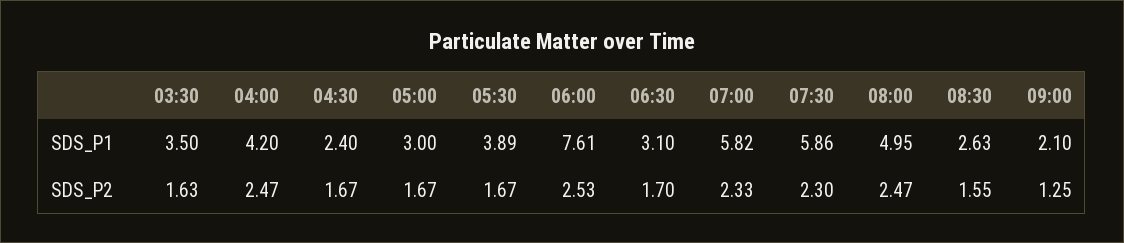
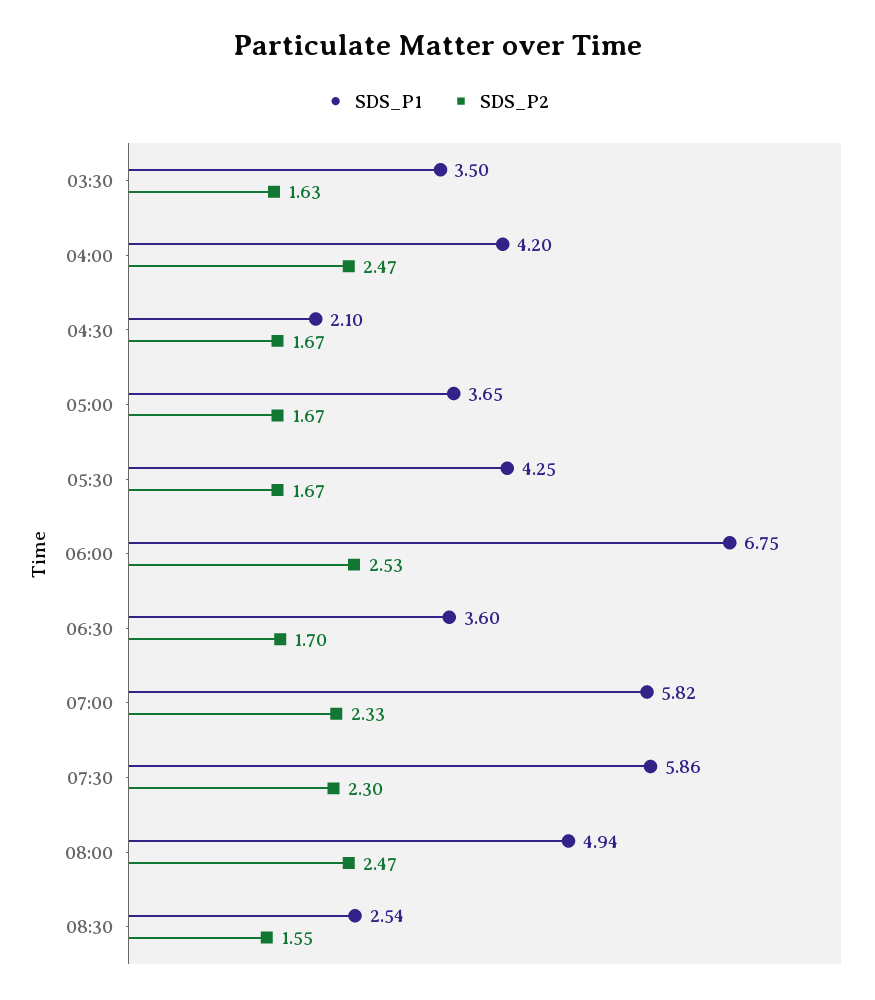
SDS_P1, 04:30: 2.4 -> 2.1
SDS_P1, 05:00: 3 -> 3.65
SDS_P1, 05:30: 3.89 -> 4.25
SDS_P1, 06:00: 7.61 -> 6.75
SDS_P1, 06:30: 3.1 -> 3.6
SDS_P1, 08:00: 4.95 -> 4.94
SDS_P1, 08:30: 2.63 -> 2.54
SDS_P1, 09:00: 2.1 -> none
SDS_P2, 09:00: 1.25 -> none

